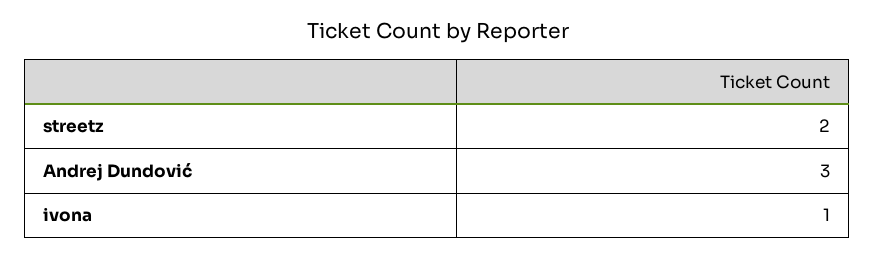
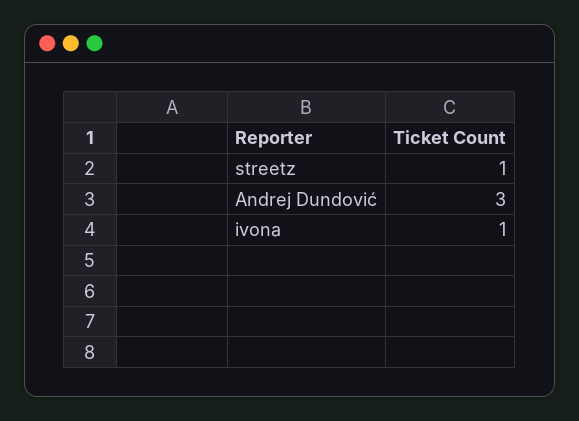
streetz: 2 -> 1

